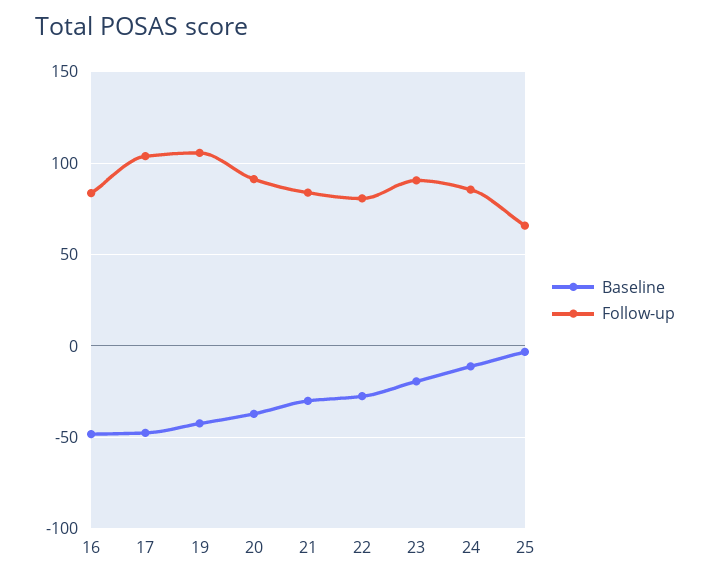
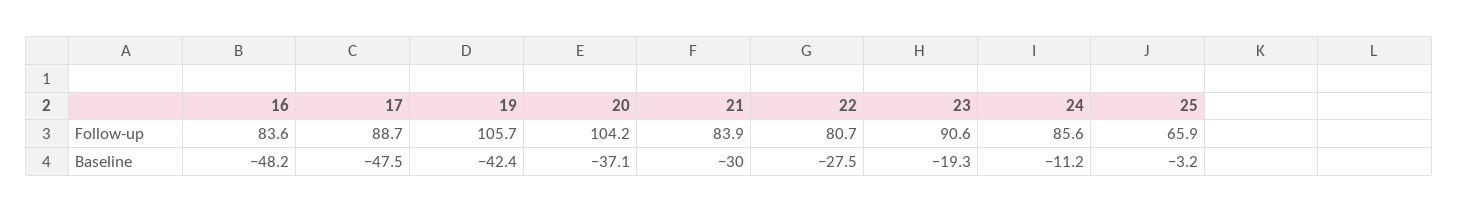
Follow-up, 17: 105 -> 88.7
Follow-up, 20: 90 -> 104.2

